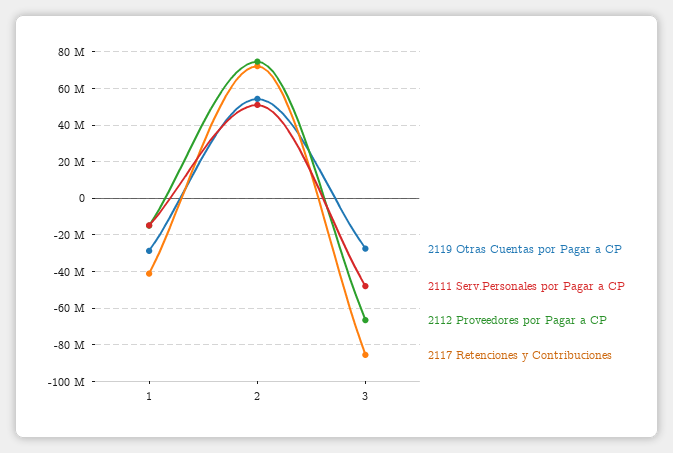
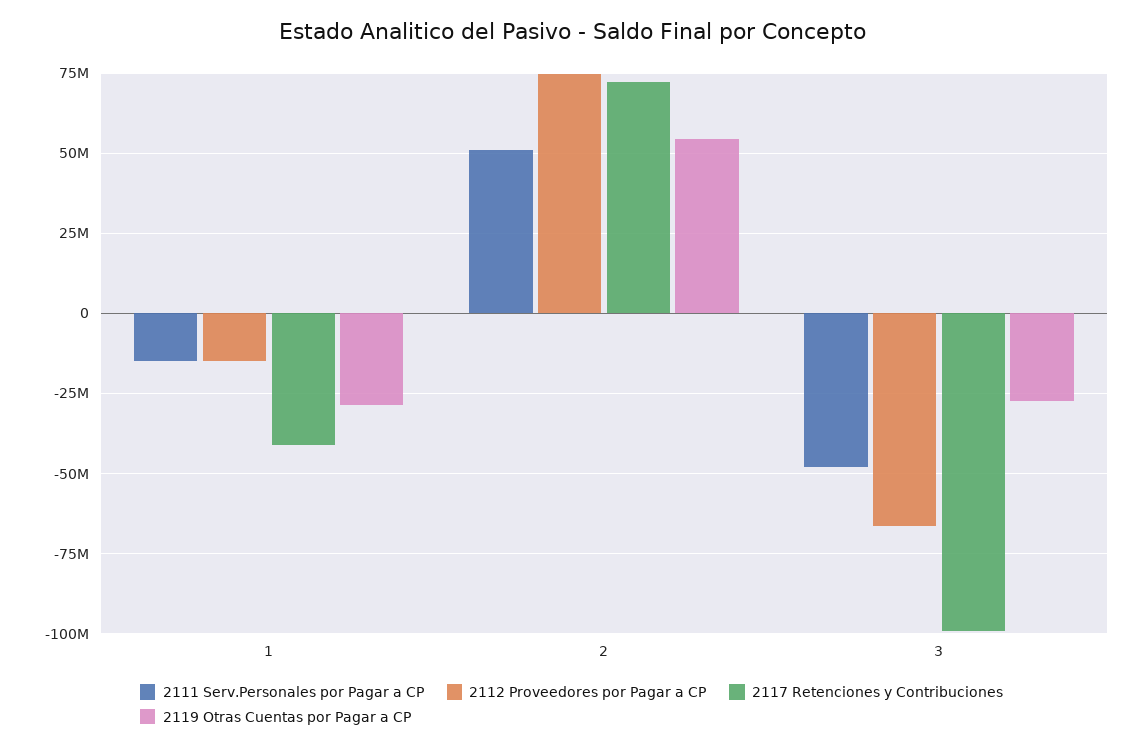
2117 Retenciones y Contribuciones, 3: -85000000 -> -100000000

